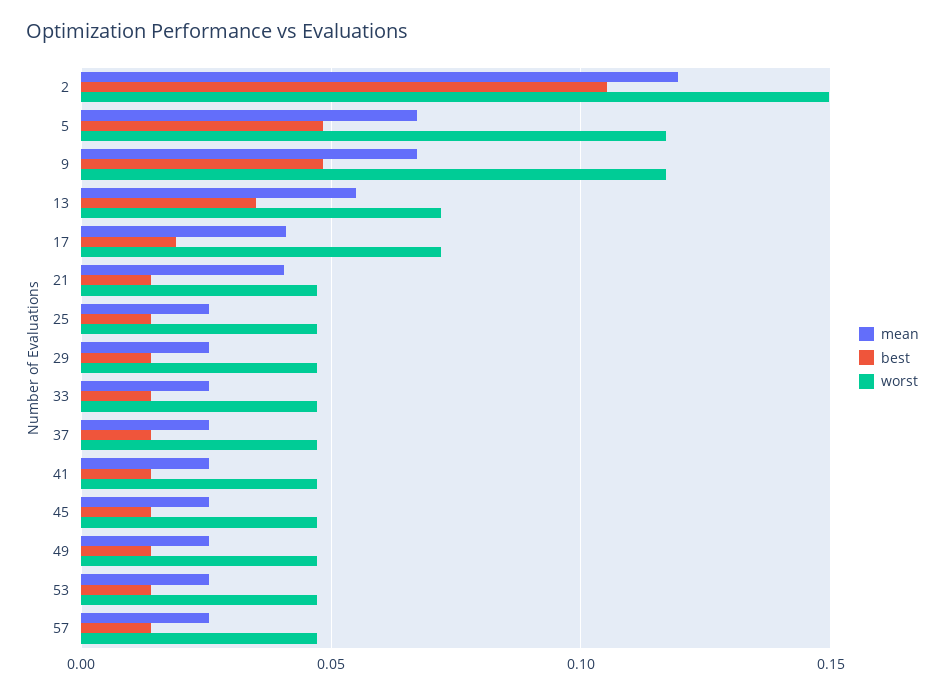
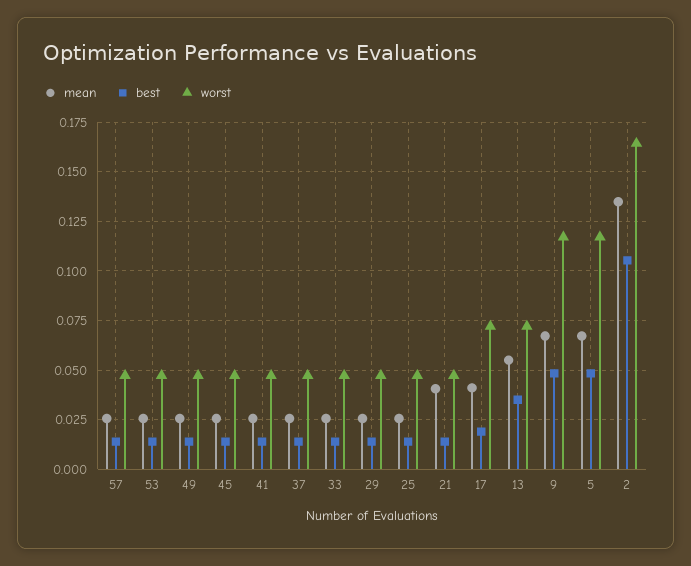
mean, 2: 0.12 -> 0.135
worst, 2: 0.15 -> 0.165

